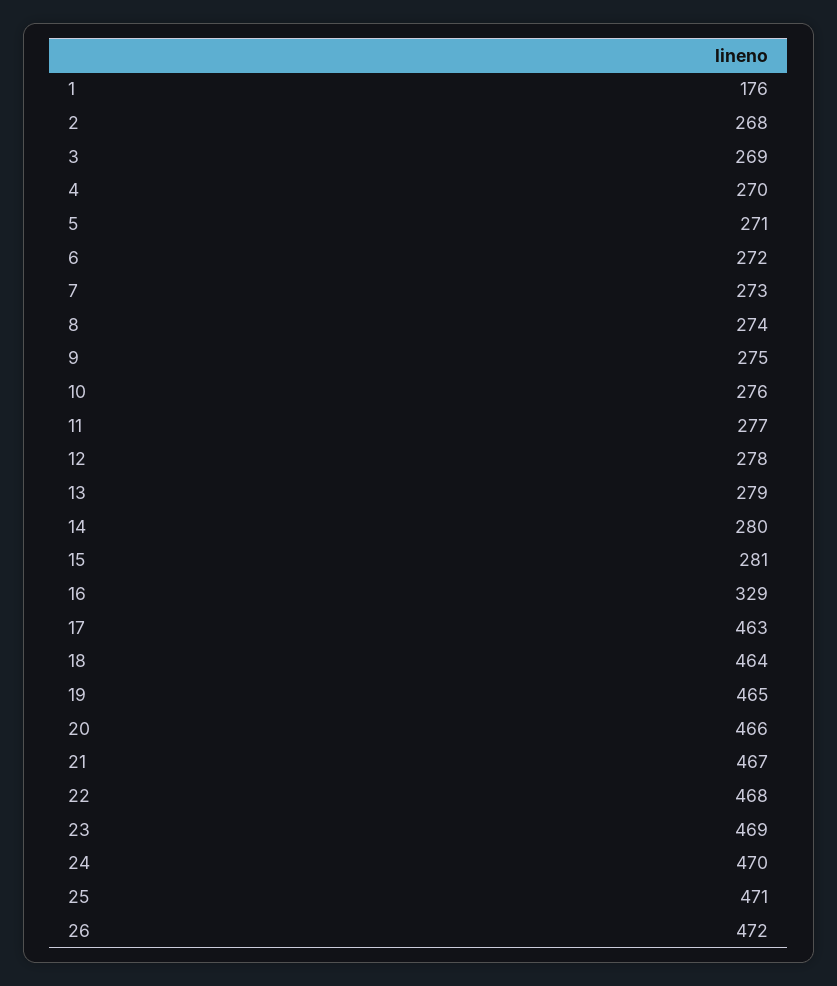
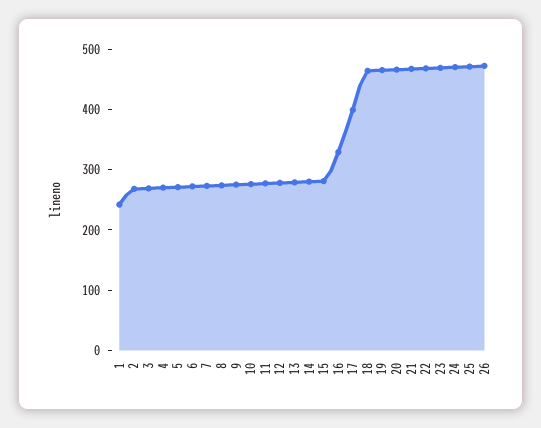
1: 176 -> 240
17: 463 -> 400

